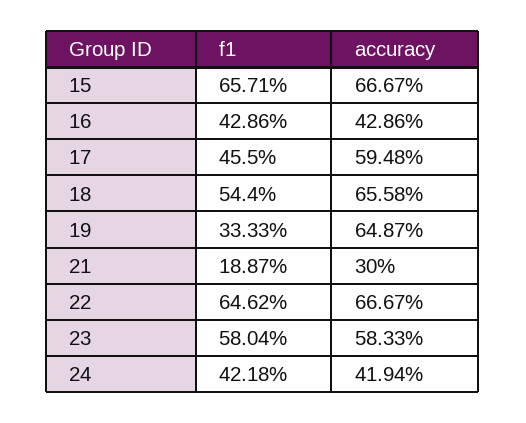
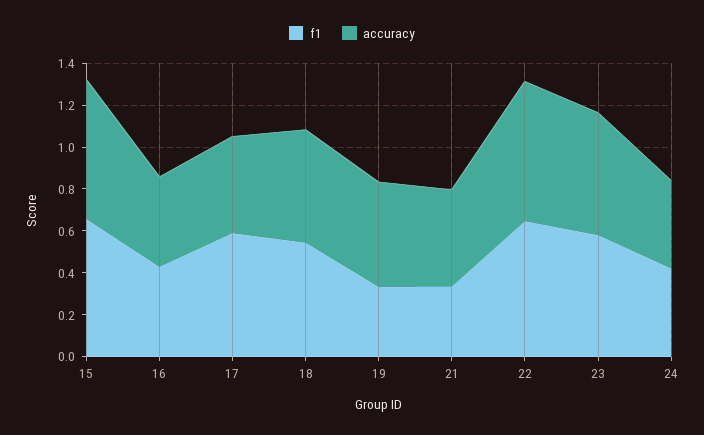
f1, 17: 0.455 -> 0.6
accuracy, 17: 0.5948 -> 0.45
accuracy, 18: 0.6558 -> 0.55
accuracy, 19: 0.6487 -> 0.5
f1, 21: 0.1887 -> 0.35
accuracy, 21: 0.3 -> 0.45

